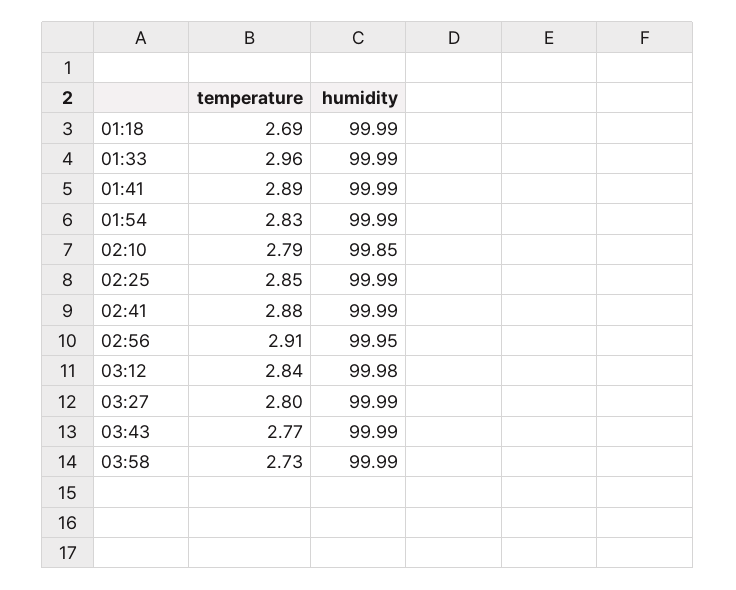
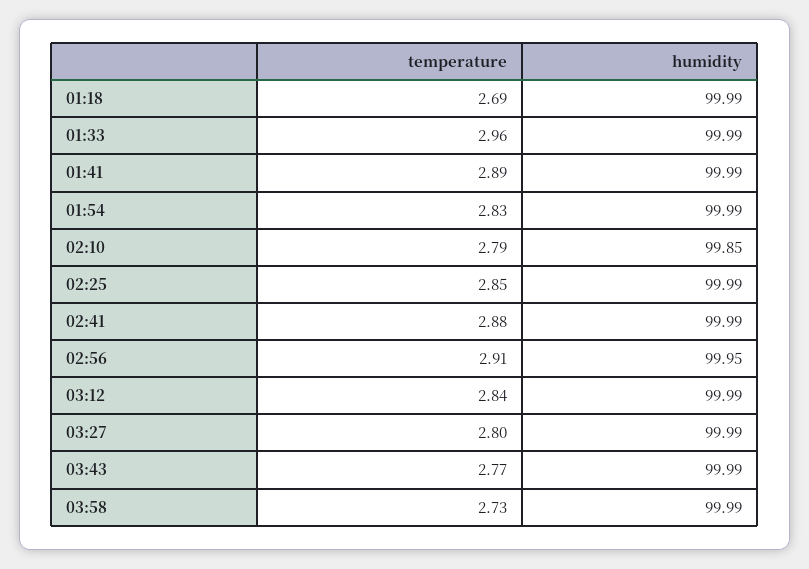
humidity, 03:12: 99.98 -> 99.99

